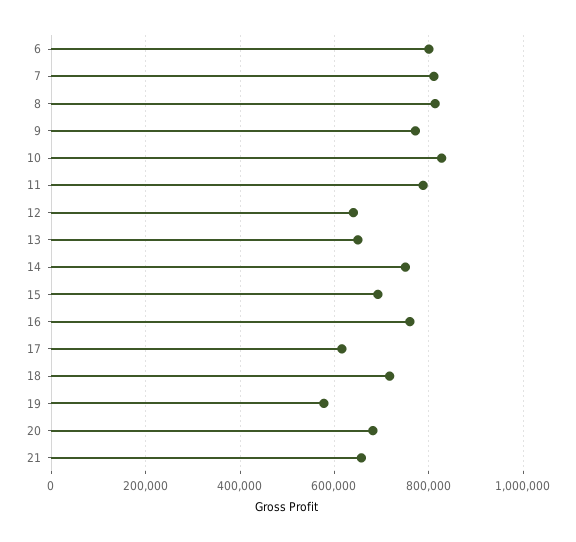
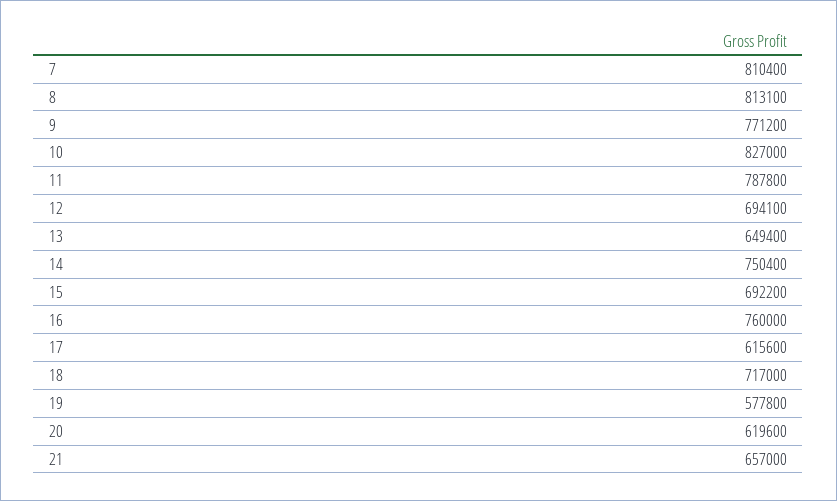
6: 800000 -> none
12: 640000 -> 694100
20: 680000 -> 619600

